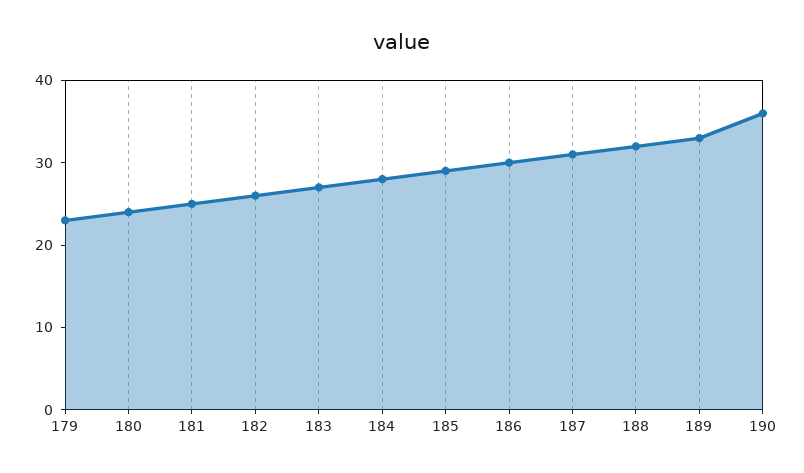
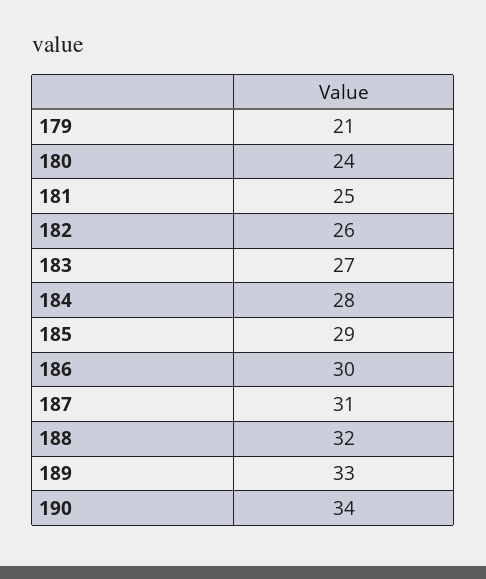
179: 23 -> 21
190: 36 -> 34

